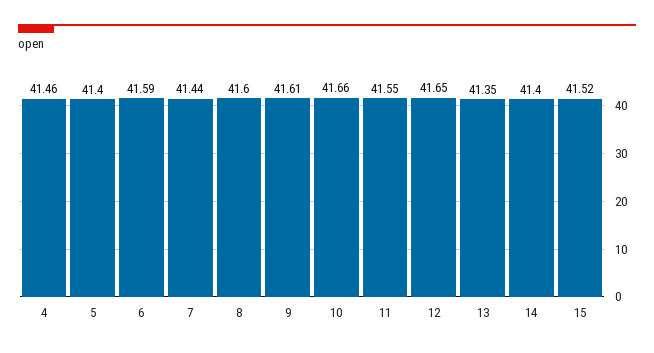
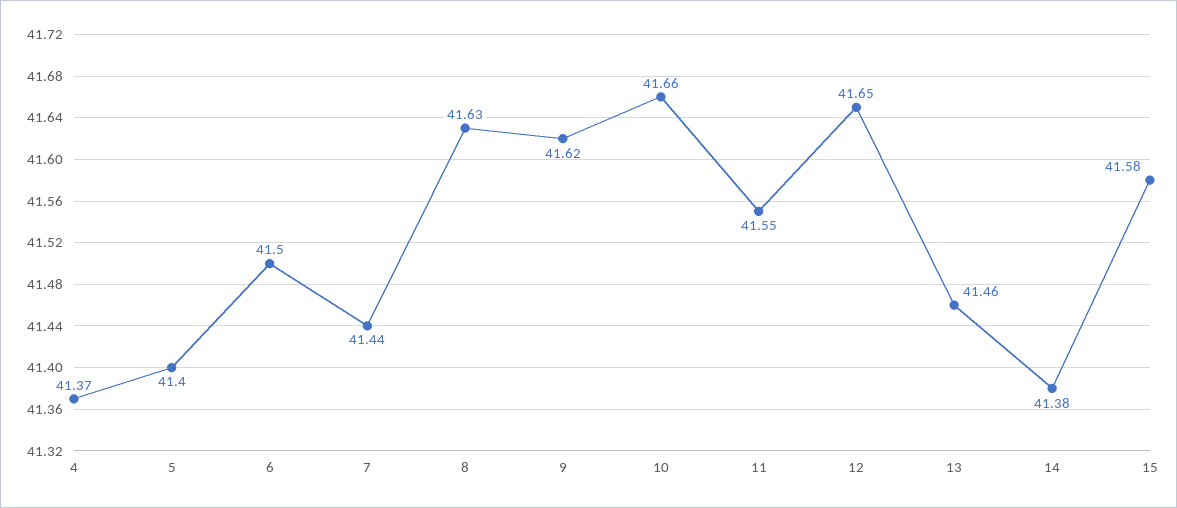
4: 41.46 -> 41.37
6: 41.59 -> 41.5
8: 41.6 -> 41.63
9: 41.61 -> 41.62
13: 41.35 -> 41.46
14: 41.4 -> 41.38
15: 41.52 -> 41.58

